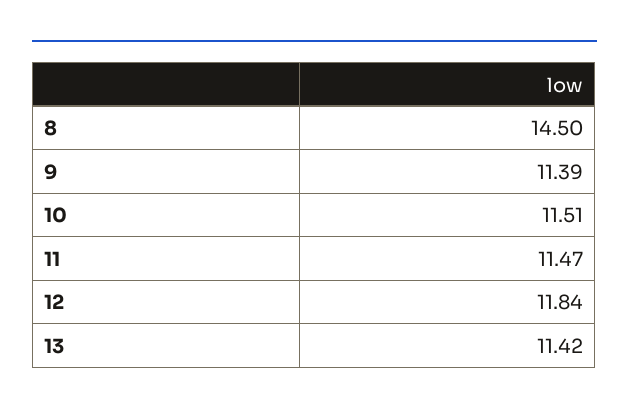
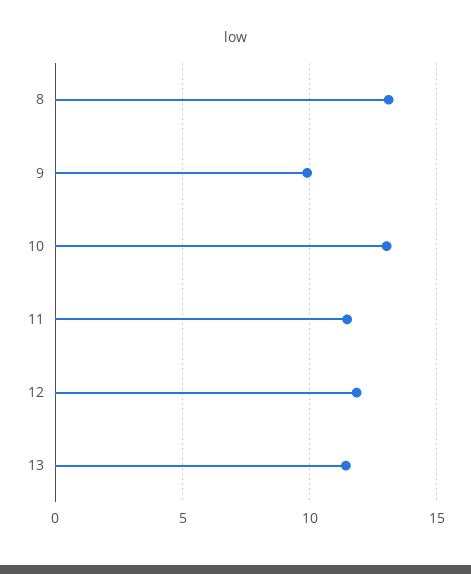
8: 14.5 -> 13
9: 11.39 -> 10
10: 11.51 -> 13

